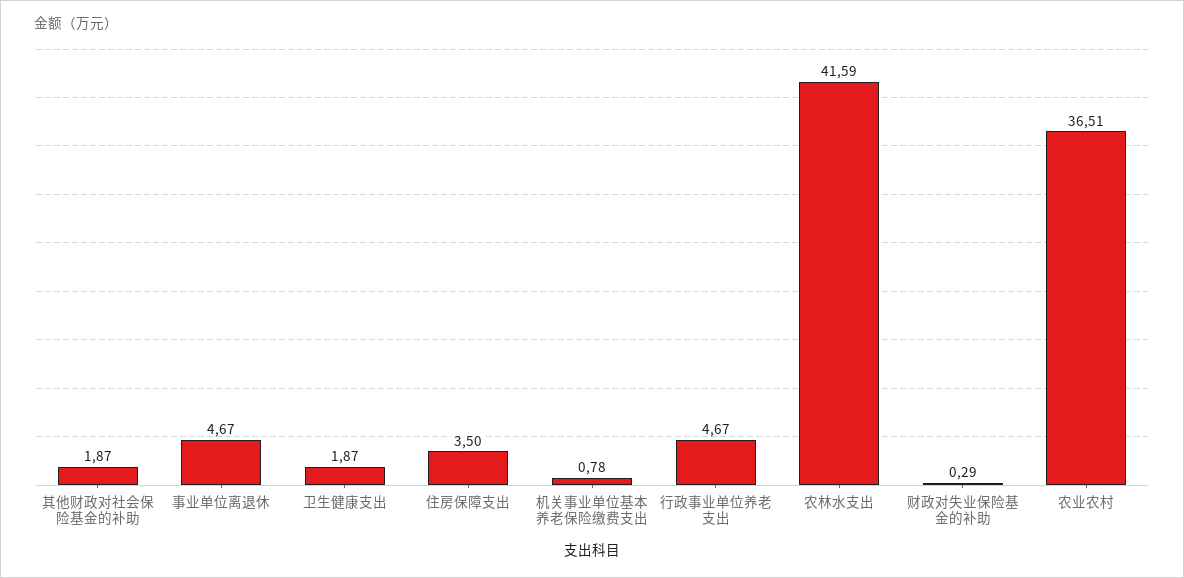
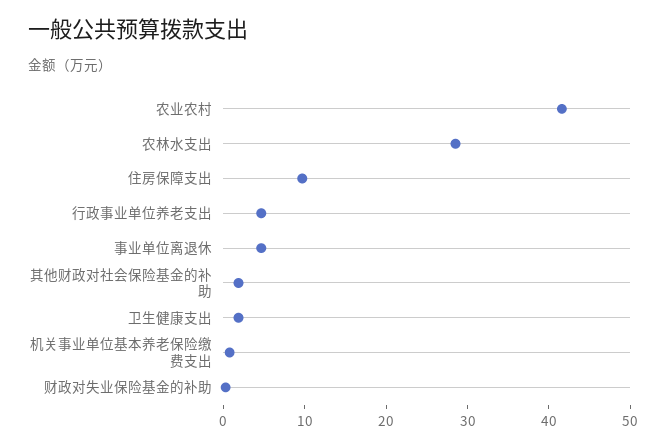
住房保障支出: 3.5 -> 10
农林水支出: 41.59 -> 28
农业农村: 36.51 -> 42

